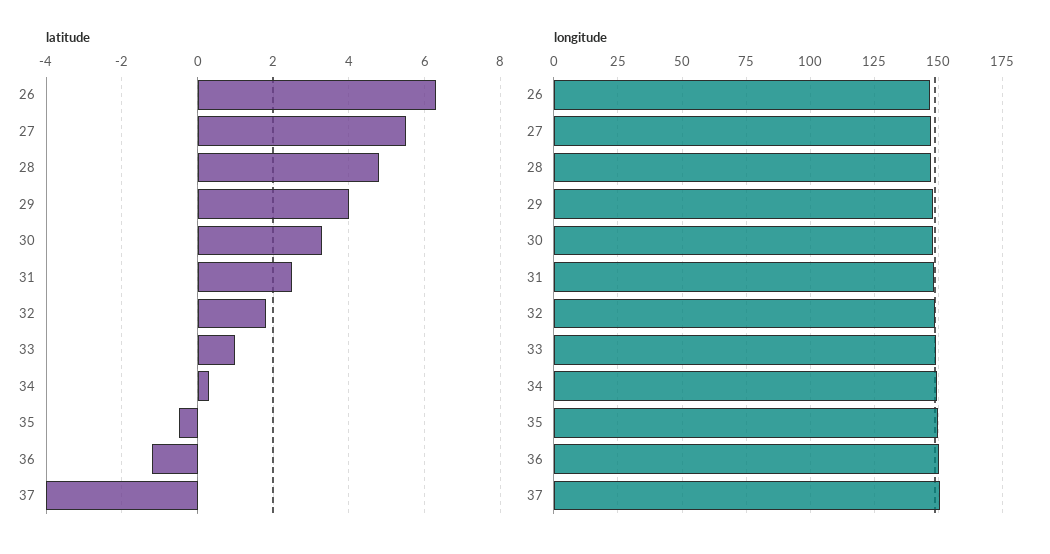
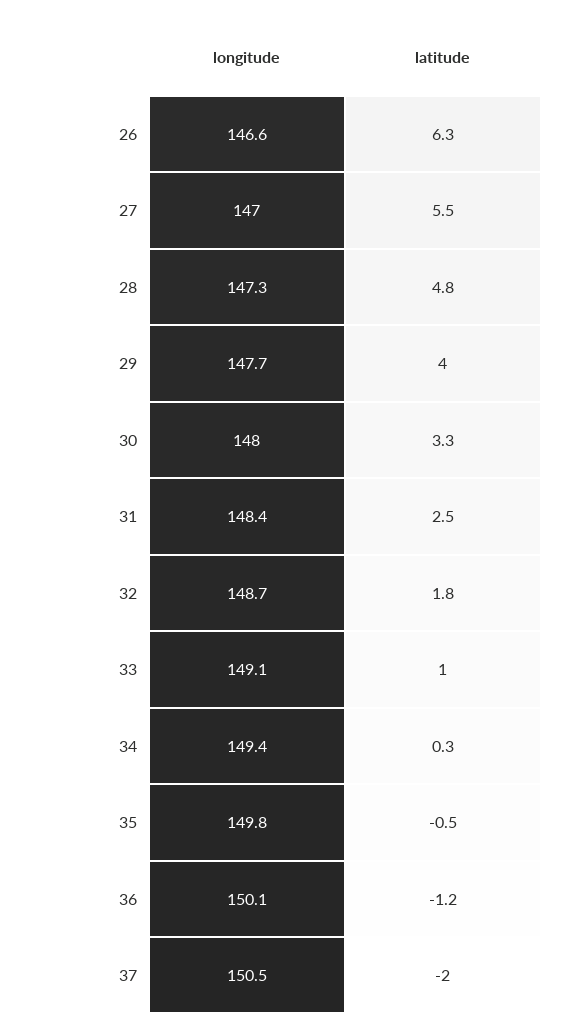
latitude, 37: -4 -> -2

